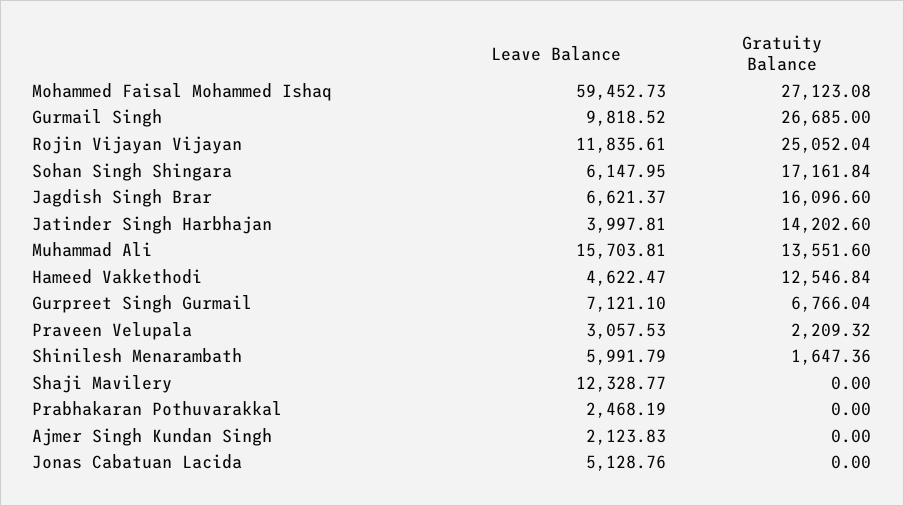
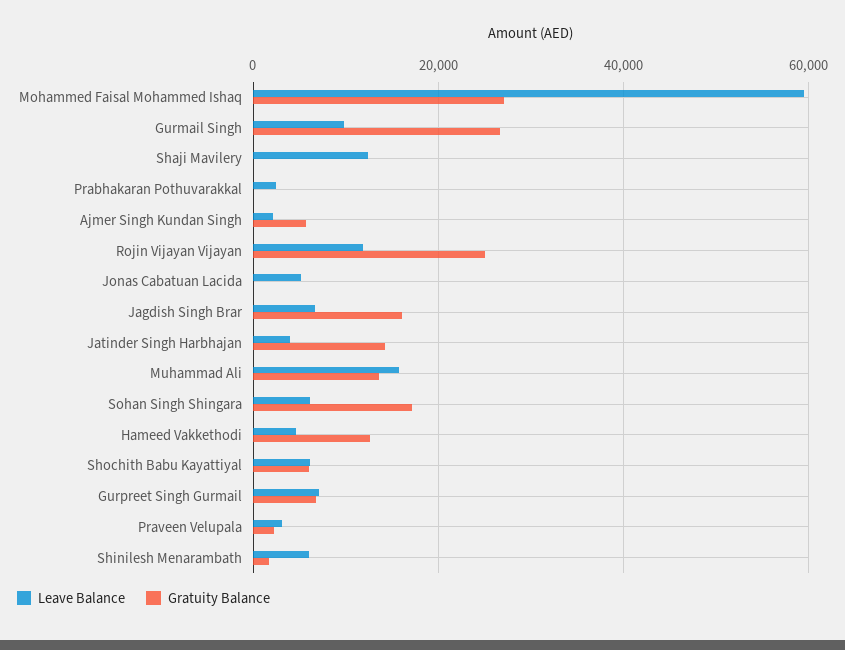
Gratuity Balance, Ajmer Singh Kundan Singh: 0 -> 6000
Leave Balance, Shochith Babu Kayattiyal: none -> 6000
Gratuity Balance, Shochith Babu Kayattiyal: none -> 6000

